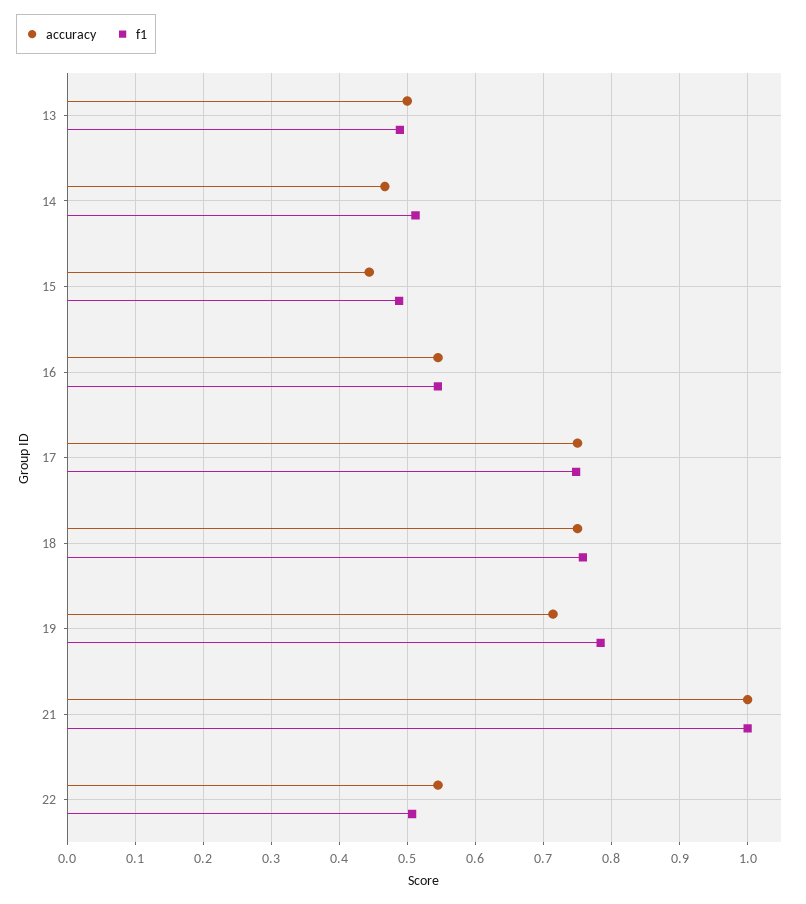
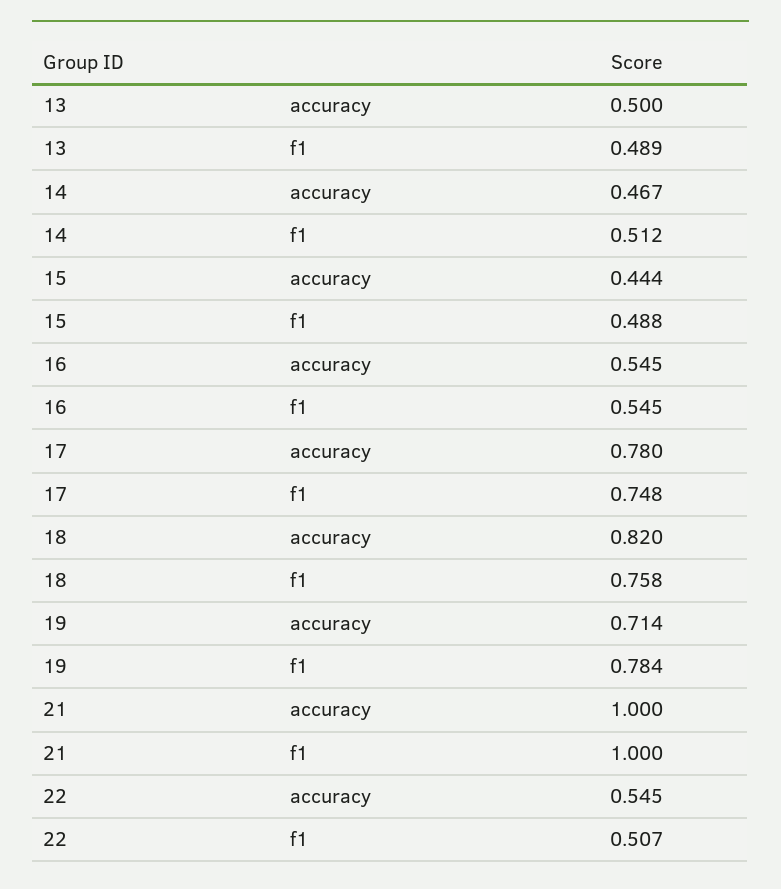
accuracy, 17: 0.75 -> 0.78
accuracy, 18: 0.75 -> 0.82

